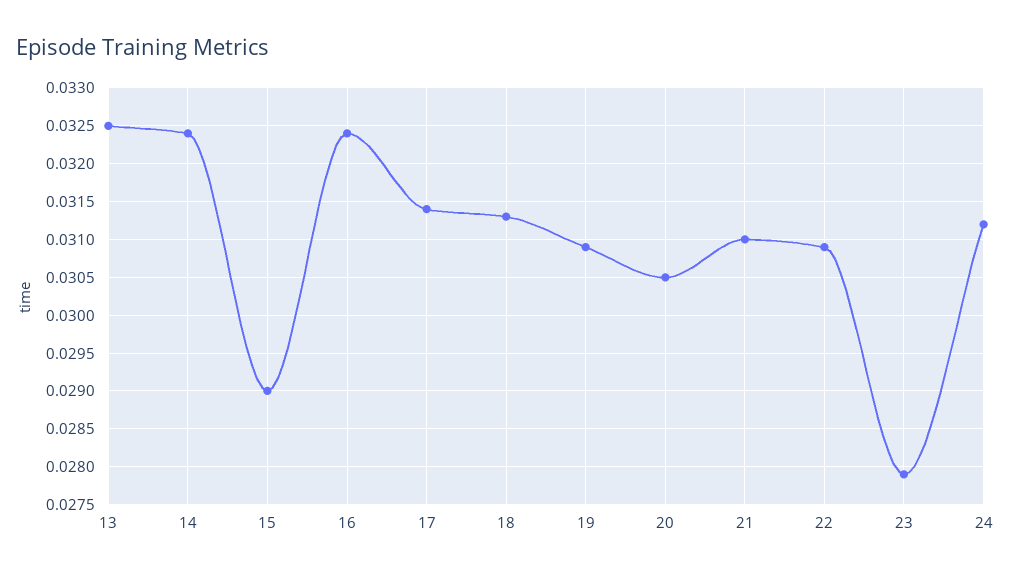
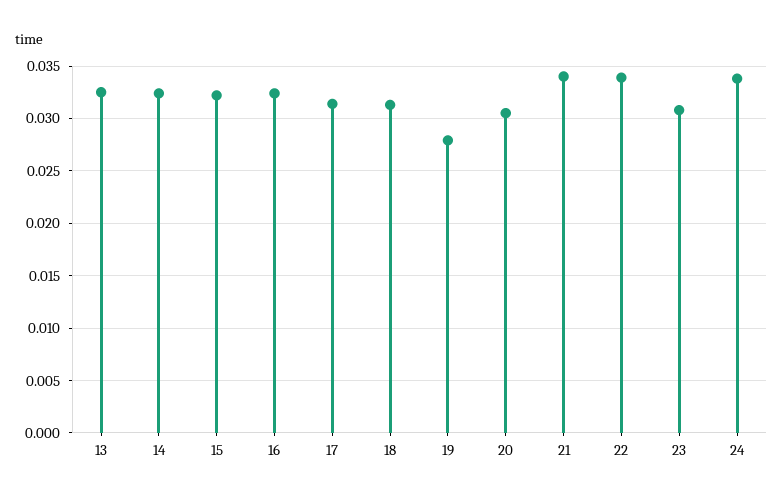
15: 0.029 -> 0.032
19: 0.0309 -> 0.028
21: 0.031 -> 0.034
22: 0.0309 -> 0.034
23: 0.0279 -> 0.031
24: 0.0312 -> 0.034

